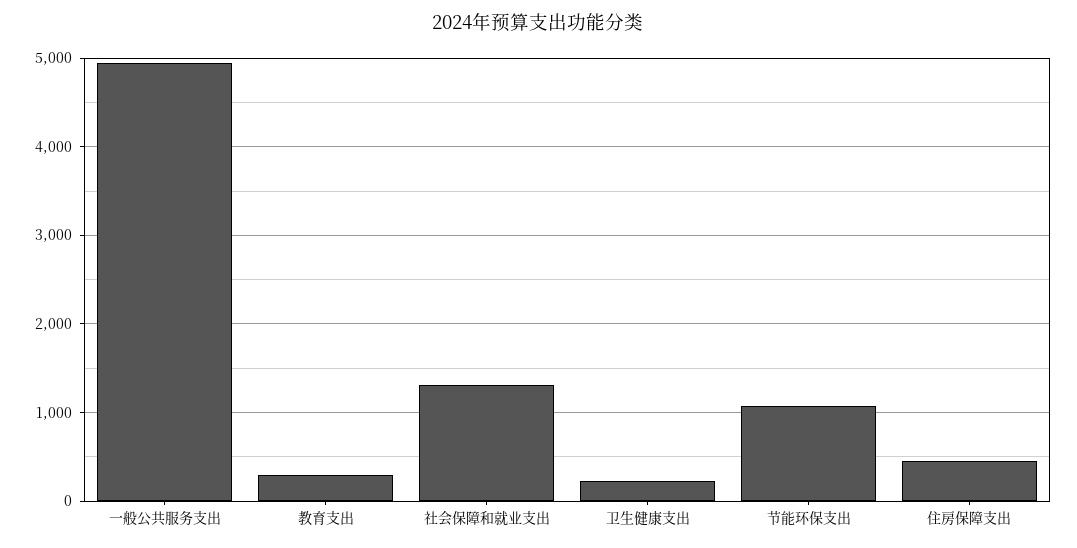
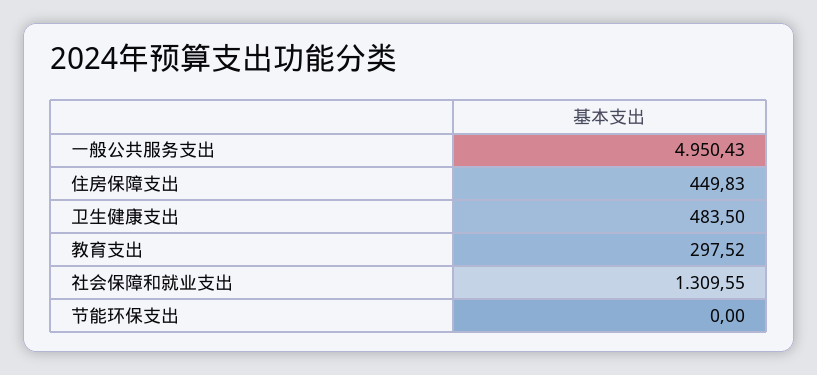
卫生健康支出: 200 -> 483.5
节能环保支出: 1100 -> 0

